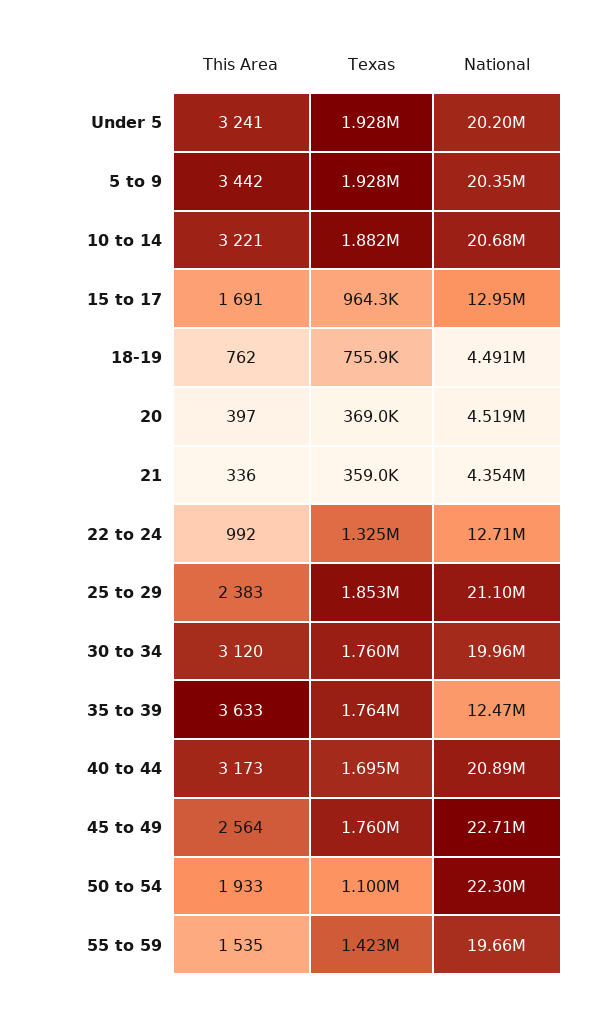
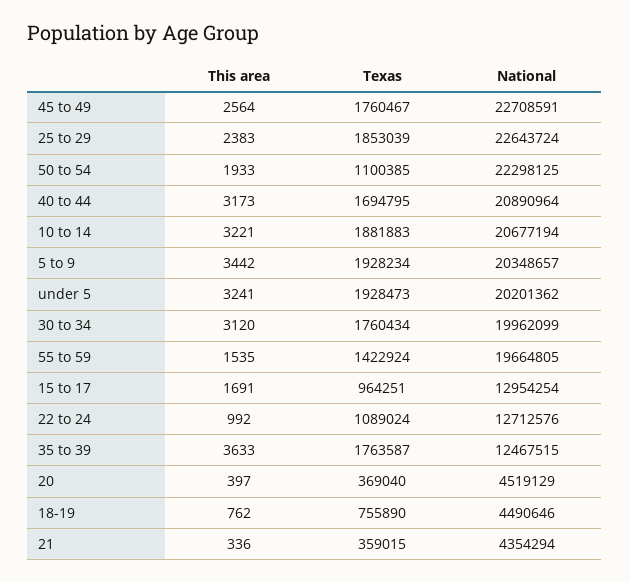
Texas, 22 to 24: 1325000 -> 1089024
National, 25 to 29: 21100000 -> 22643724

